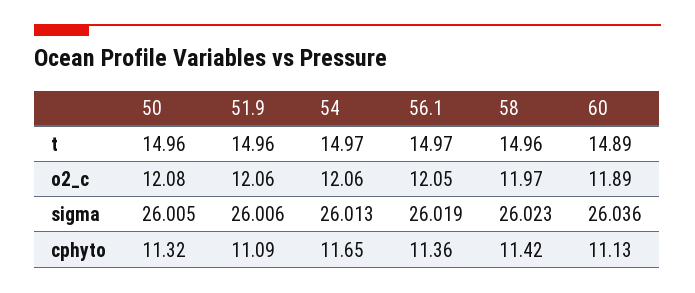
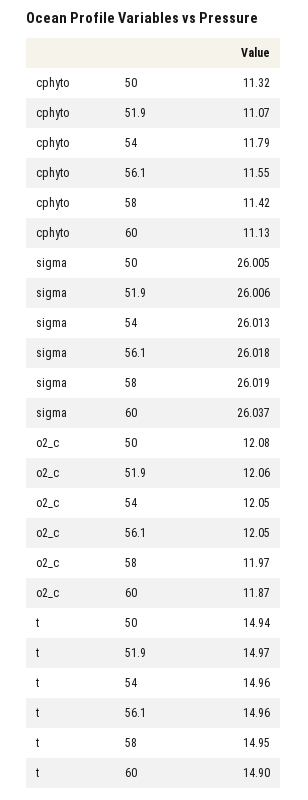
50, t: 14.96 -> 14.94
51.9, t: 14.96 -> 14.97
54, t: 14.97 -> 14.96
56.1, t: 14.97 -> 14.96
58, t: 14.96 -> 14.95
60, t: 14.89 -> 14.9
54, o2_c: 12.06 -> 12.05
60, o2_c: 11.89 -> 11.87
56.1, sigma: 26.019 -> 26.018
58, sigma: 26.023 -> 26.019
60, sigma: 26.036 -> 26.037
51.9, cphyto: 11.09 -> 11.07
54, cphyto: 11.65 -> 11.79
56.1, cphyto: 11.36 -> 11.55

